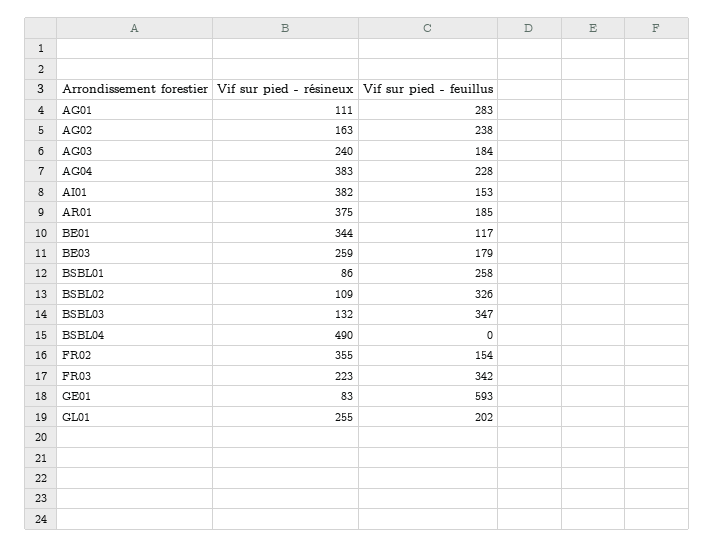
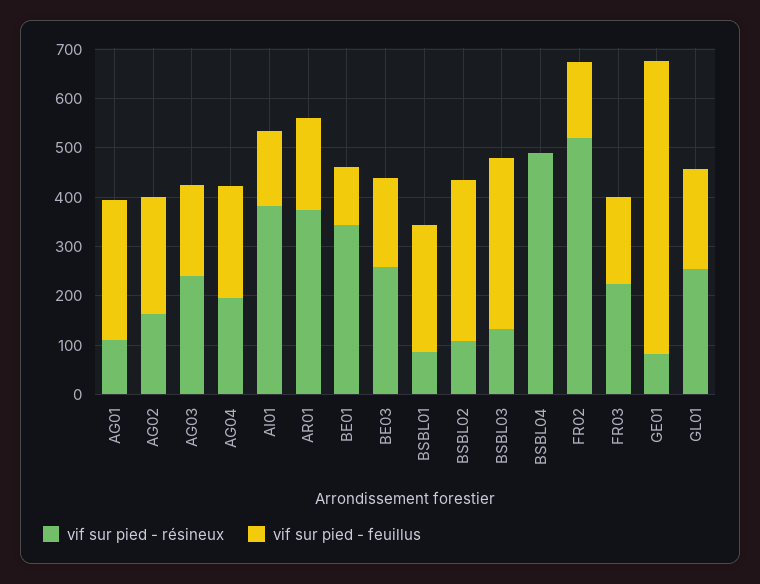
Vif sur pied - résineux, AG04: 383 -> 200
Vif sur pied - résineux, FR02: 355 -> 520
Vif sur pied - feuillus, FR03: 342 -> 180

